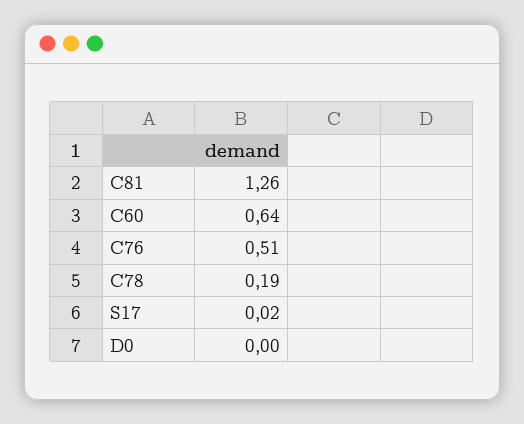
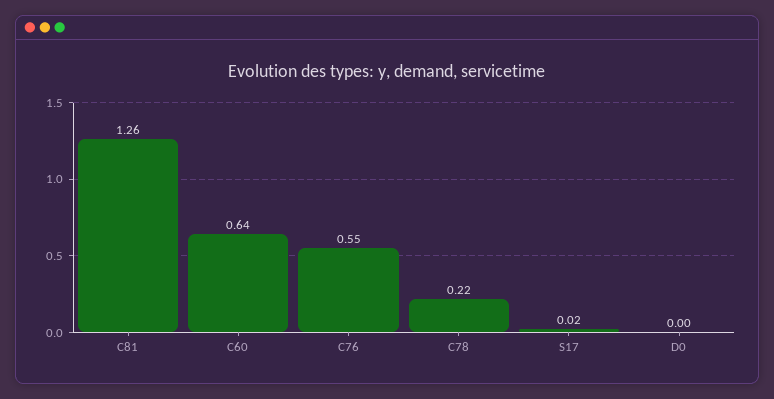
C76: 0.51 -> 0.55
C78: 0.19 -> 0.22

